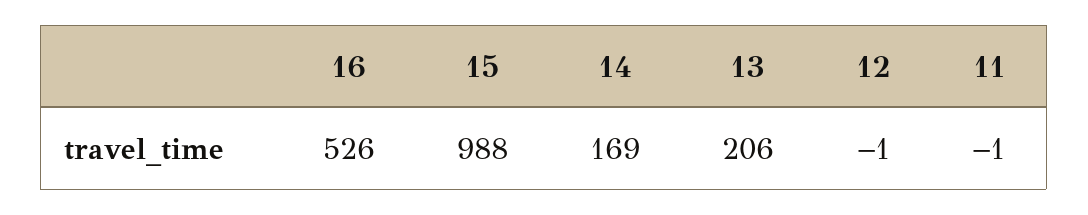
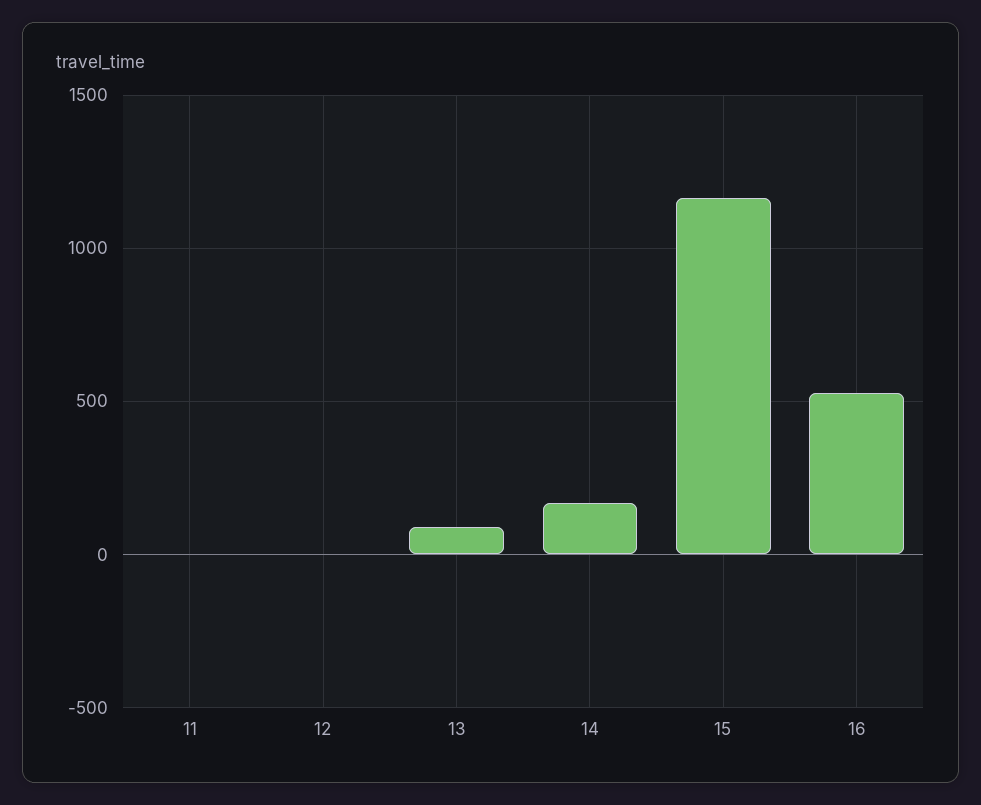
15: 988 -> 1150
13: 206 -> 100

